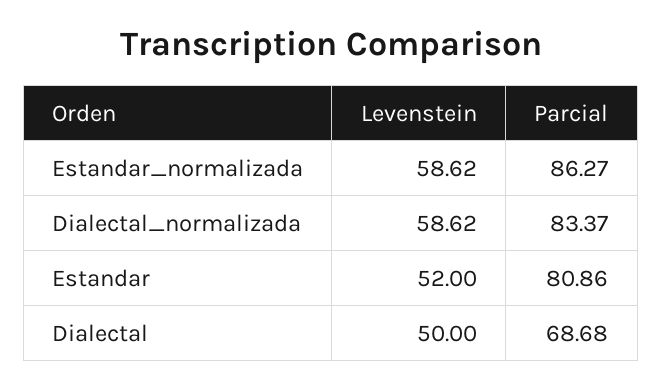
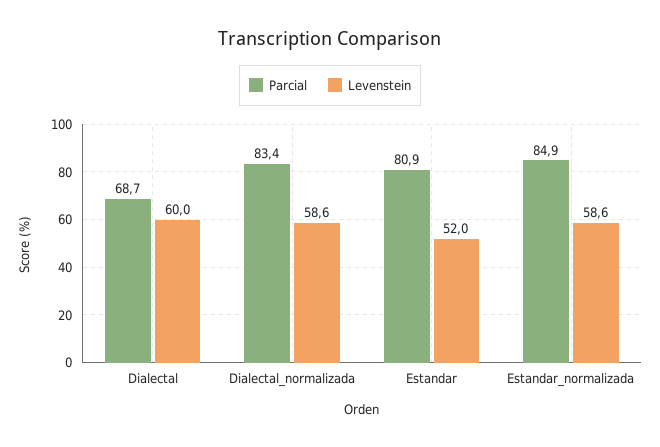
Parcial, Estandar_normalizada: 86.27 -> 84.9
Levenstein, Dialectal: 50 -> 60

